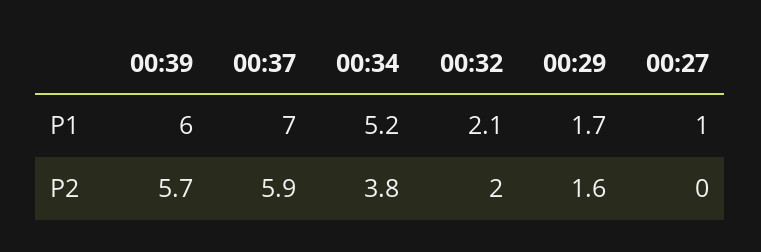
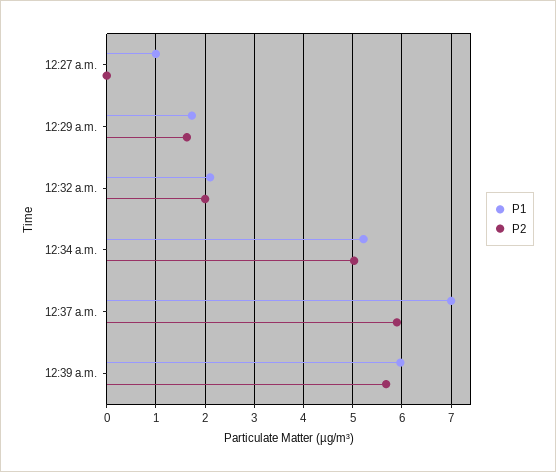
P2, 00:34: 3.8 -> 5

